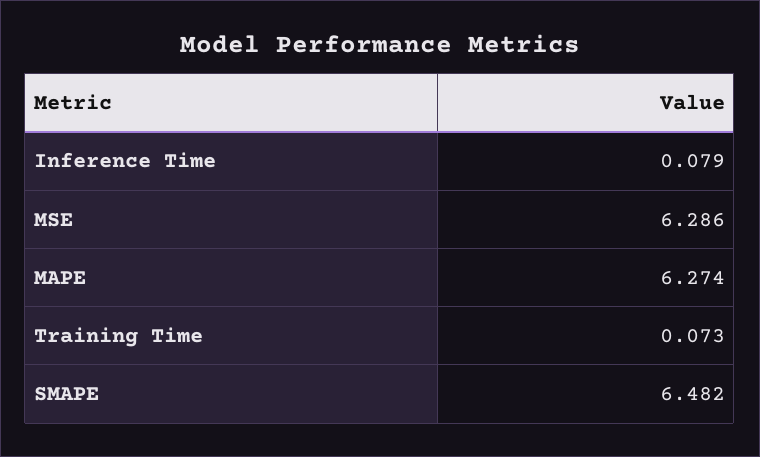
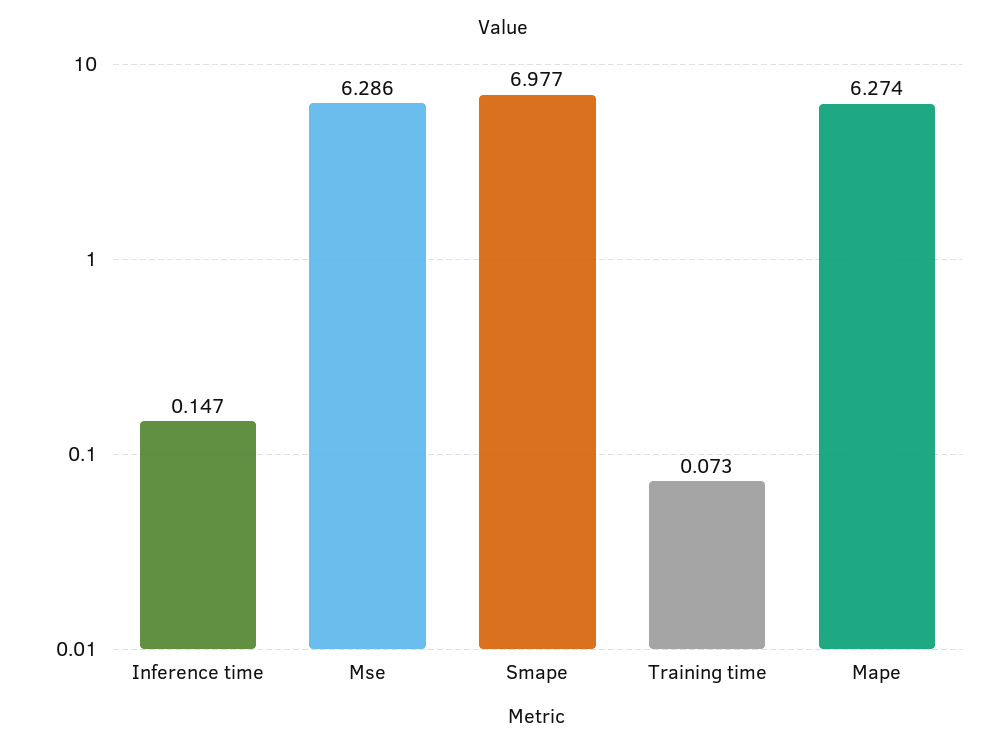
Inference Time: 0.079 -> 0.147
SMAPE: 6.482 -> 6.977

